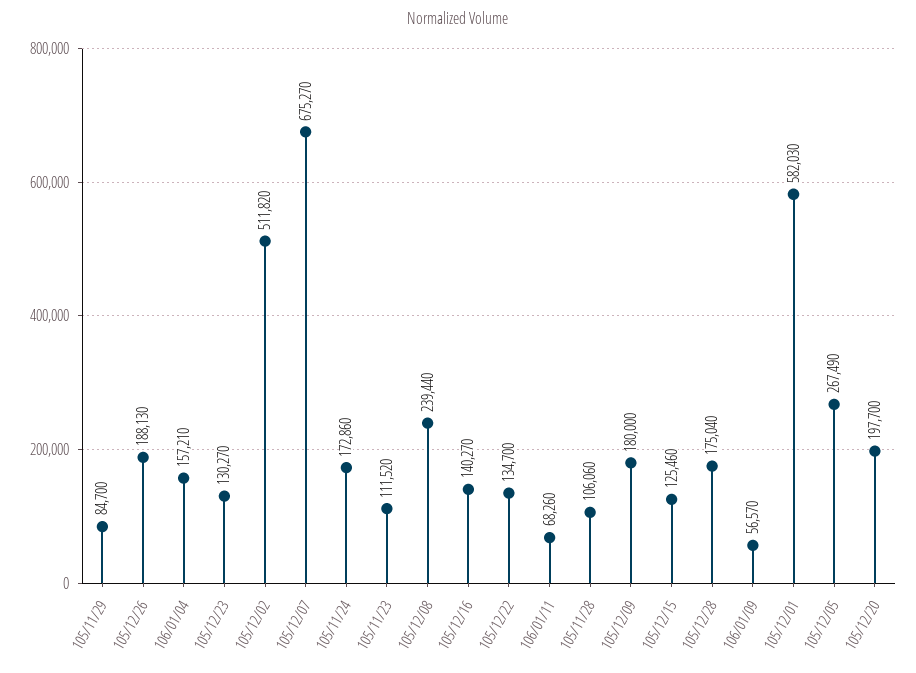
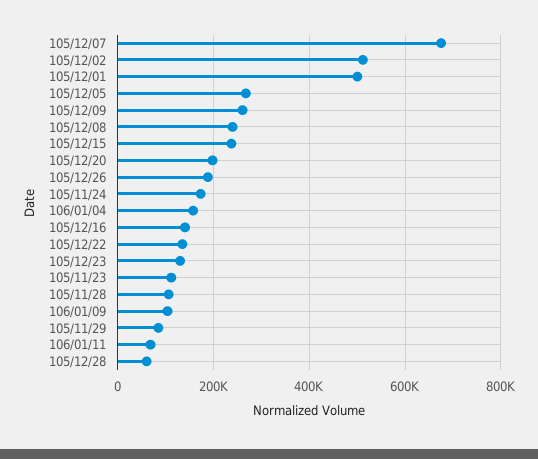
105/12/09: 180000 -> 260000
105/12/15: 125460 -> 240000
105/12/28: 175040 -> 60000
106/01/09: 56570 -> 100000
105/12/01: 582030 -> 500000

